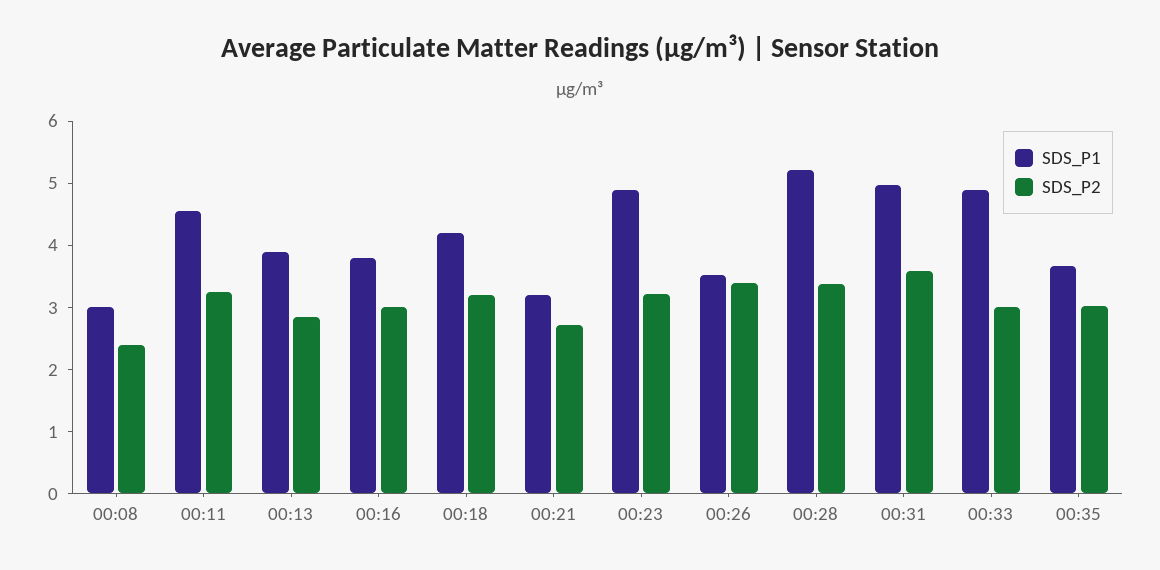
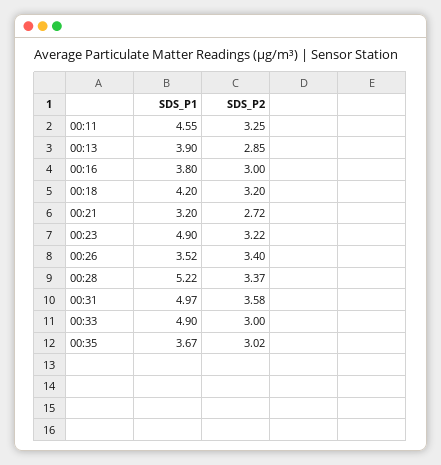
SDS_P1, 00:08: 3 -> none
SDS_P2, 00:08: 2.4 -> none

